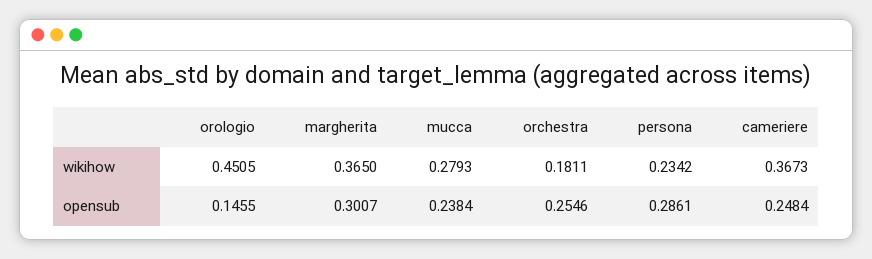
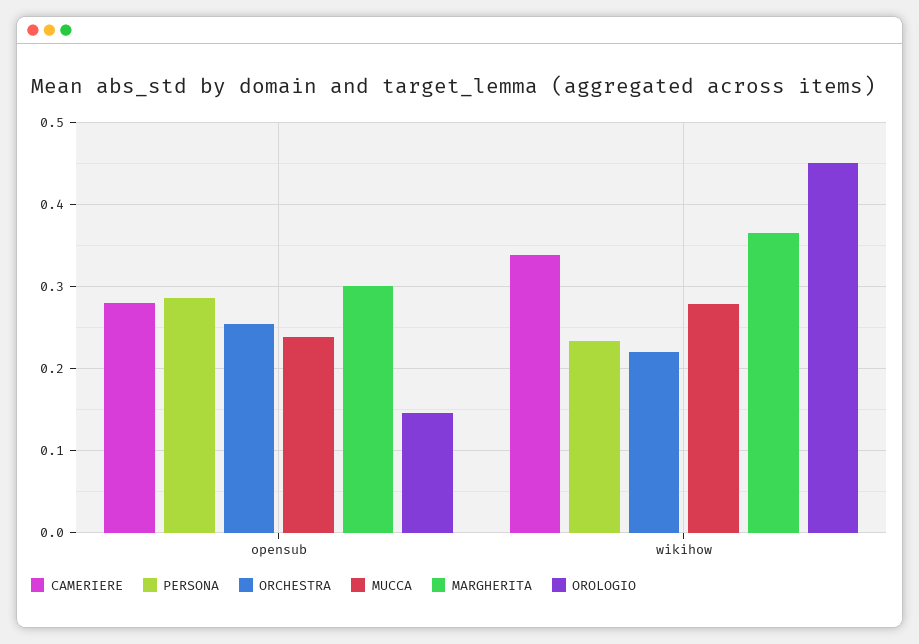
orchestra, wikihow: 0.1811 -> 0.22
cameriere, wikihow: 0.3673 -> 0.34
cameriere, opensub: 0.2484 -> 0.28

